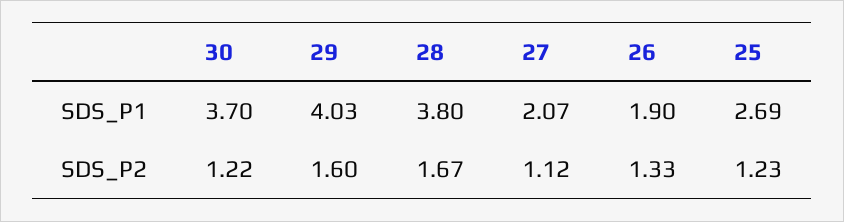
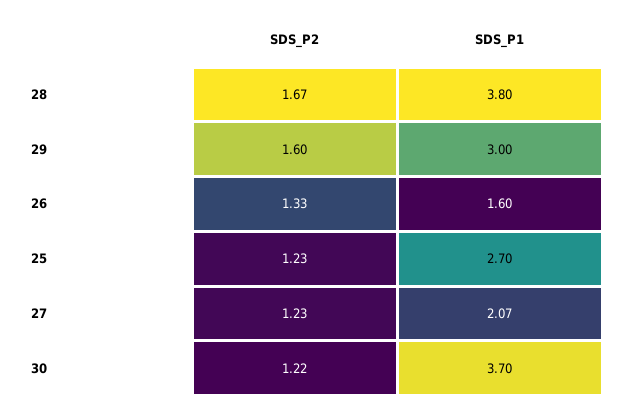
29, SDS_P1: 4.03 -> 3
26, SDS_P1: 1.9 -> 1.6
25, SDS_P1: 2.69 -> 2.7
27, SDS_P2: 1.12 -> 1.23

